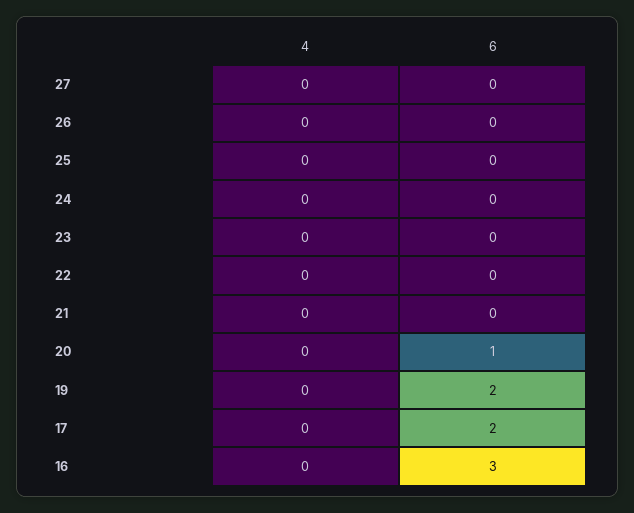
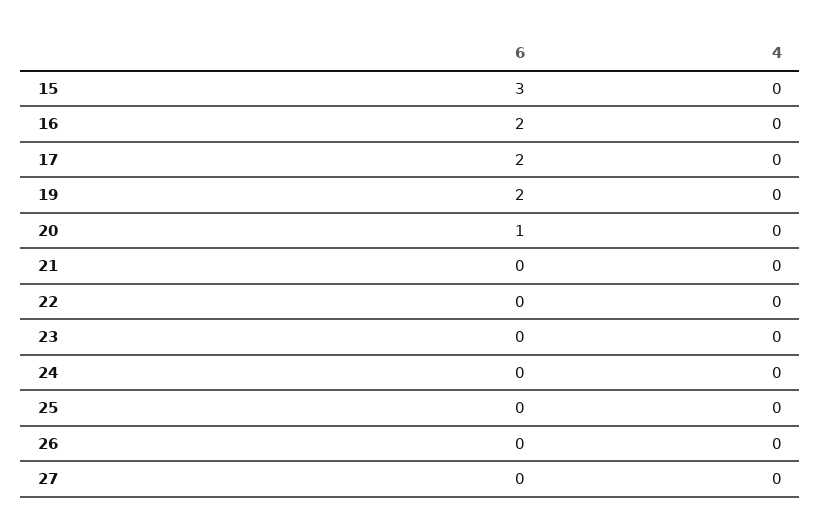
6, 16: 3 -> 2
6, 15: none -> 3
4, 15: none -> 0

